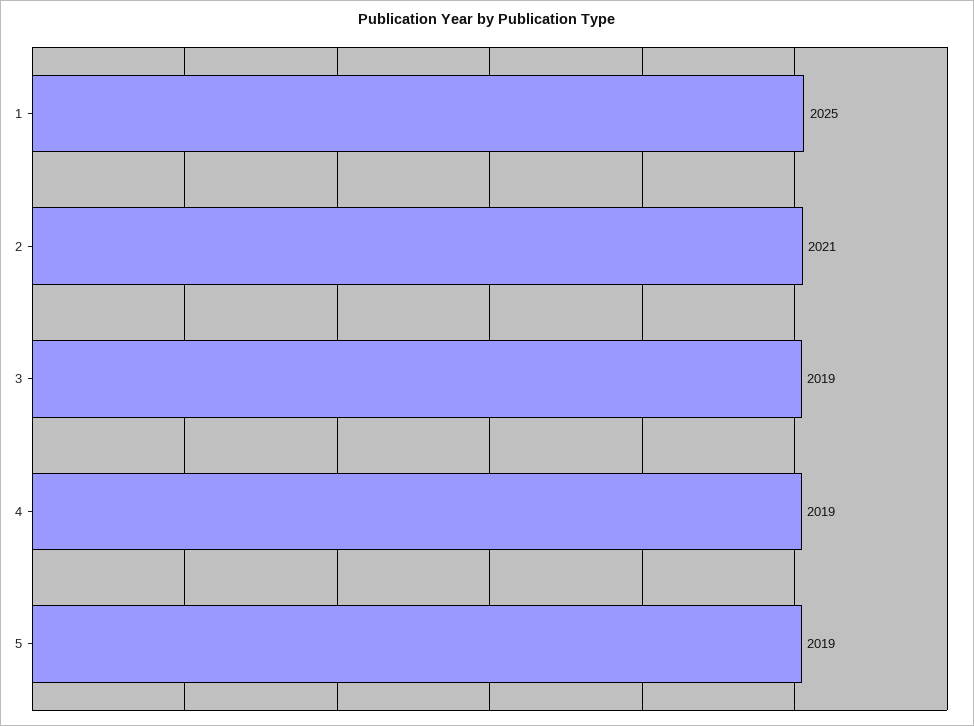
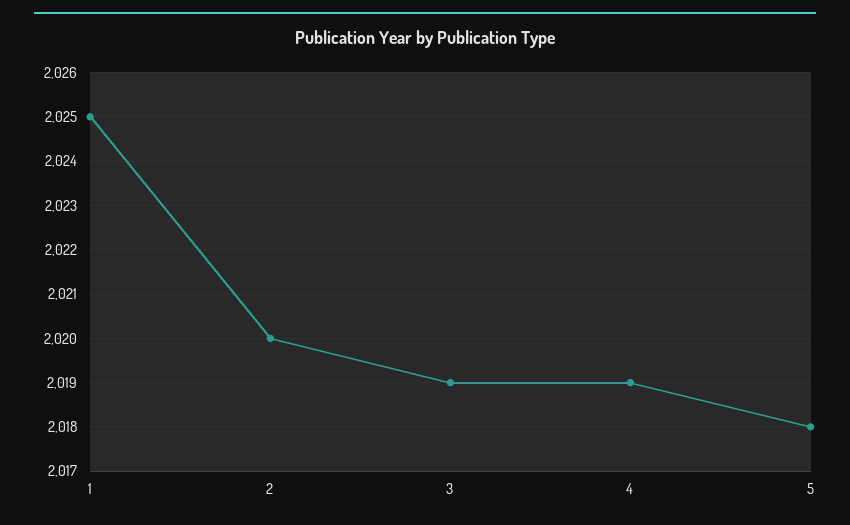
2: 2021 -> 2020
5: 2019 -> 2018

